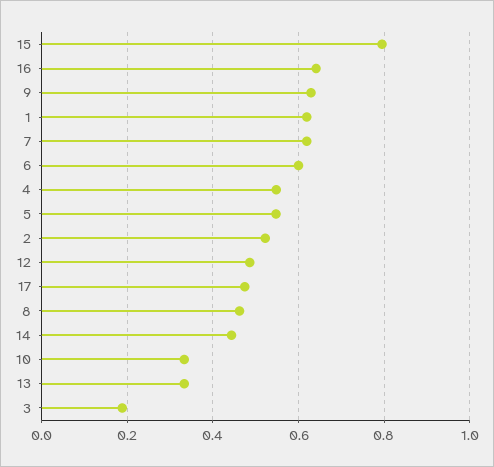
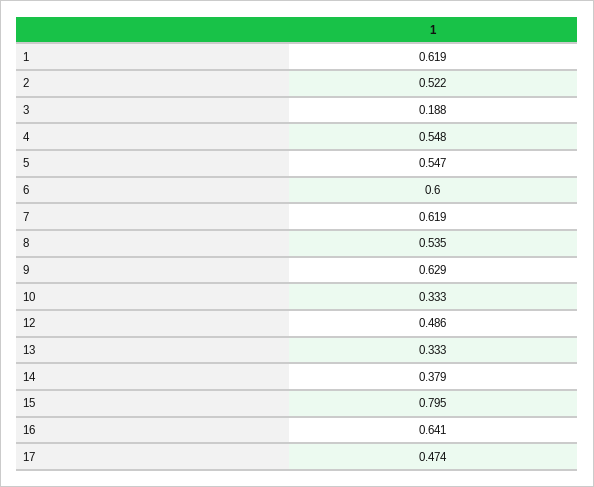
8: 0.46 -> 0.535
14: 0.44 -> 0.379

